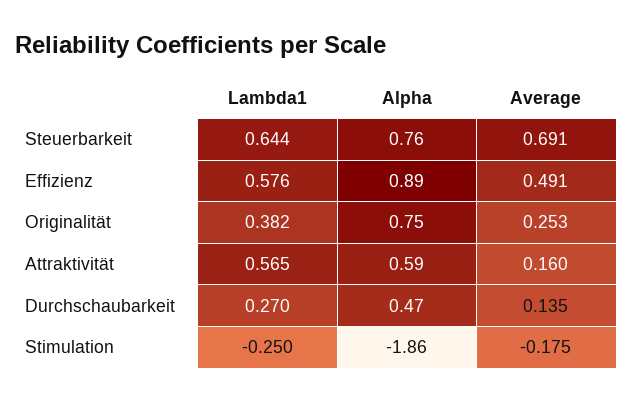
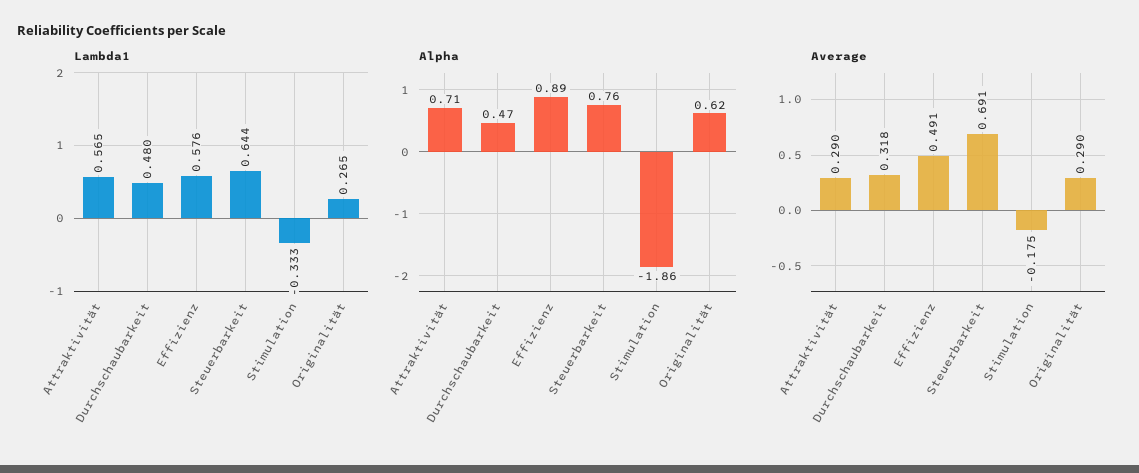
Lambda1, Originalität: 0.382 -> 0.265
Alpha, Originalität: 0.75 -> 0.62
Average, Originalität: 0.253 -> 0.29
Alpha, Attraktivität: 0.59 -> 0.71
Average, Attraktivität: 0.16 -> 0.29
Lambda1, Durchschaubarkeit: 0.27 -> 0.48
Average, Durchschaubarkeit: 0.135 -> 0.318
Lambda1, Stimulation: -0.25 -> -0.333

